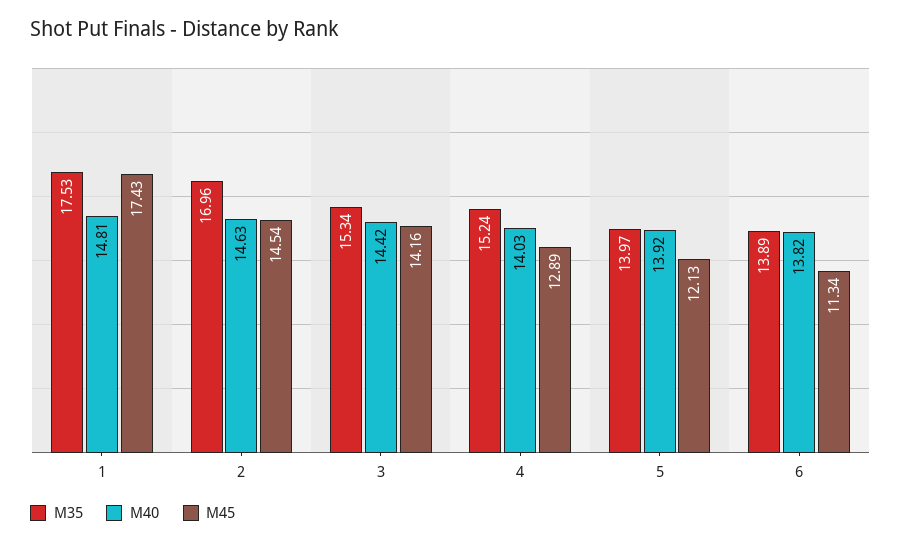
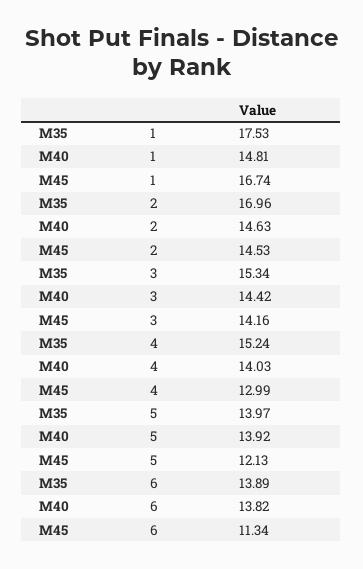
M45, 1: 17.43 -> 16.74
M45, 2: 14.54 -> 14.53
M45, 4: 12.89 -> 12.99

